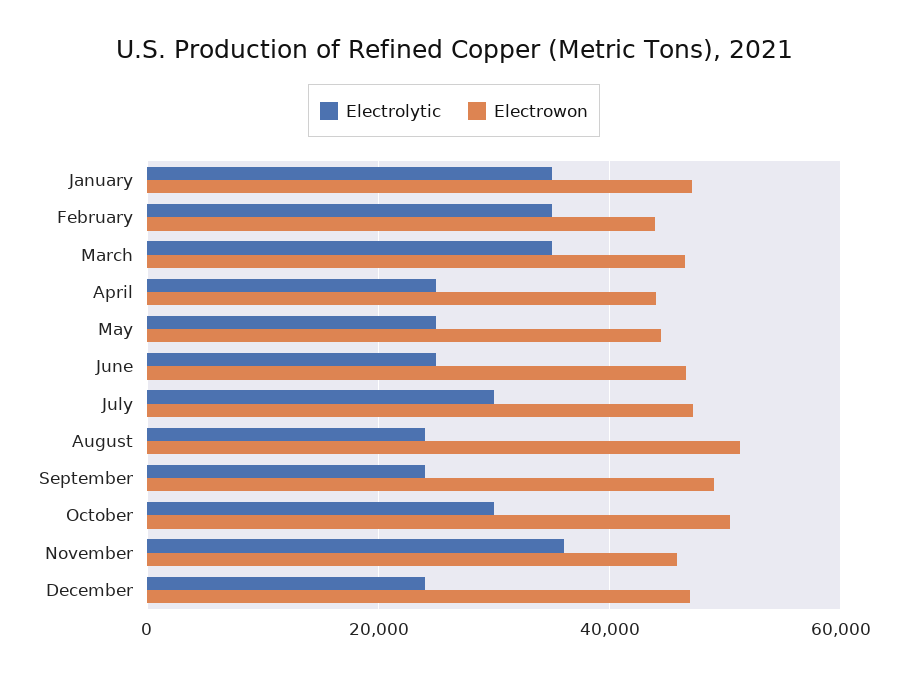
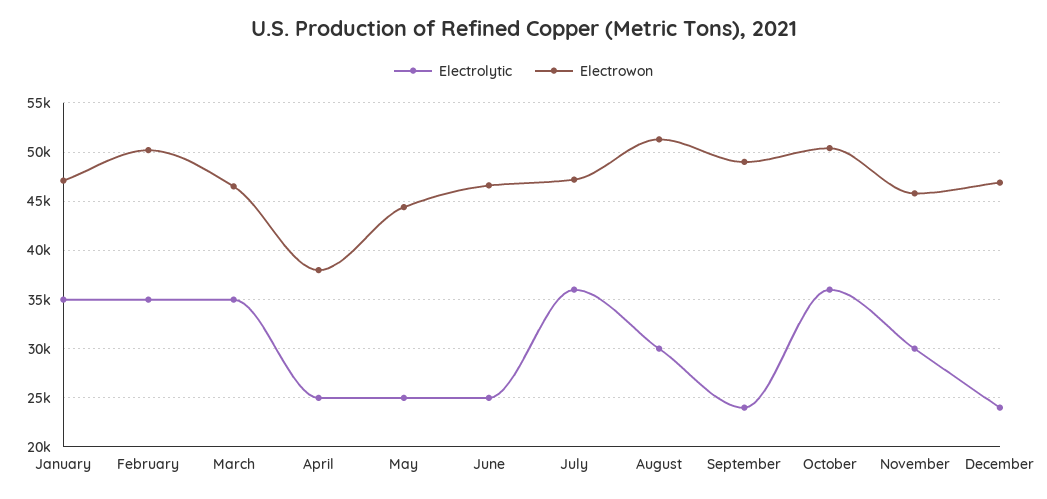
Electrowon, February: 44000 -> 50000
Electrowon, April: 44000 -> 38000
Electrolytic, July: 30000 -> 36000
Electrolytic, August: 24000 -> 30000
Electrolytic, October: 30000 -> 36000
Electrolytic, November: 36000 -> 30000

